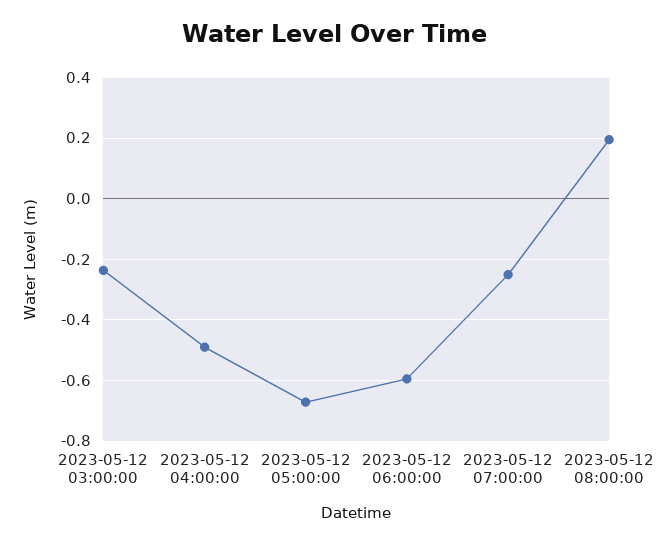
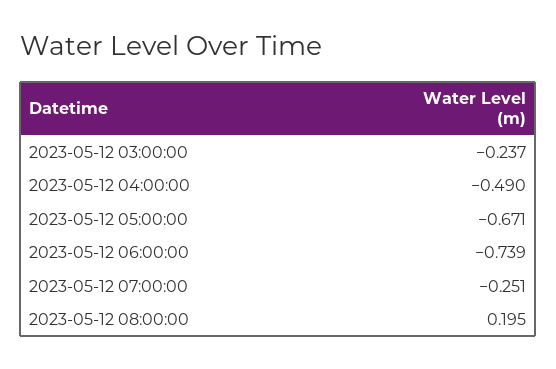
2023-05-12 06:00:00: -0.6 -> -0.739

